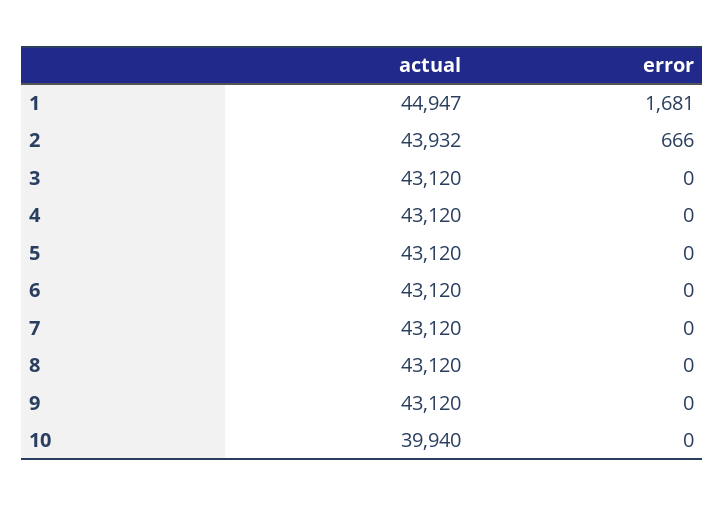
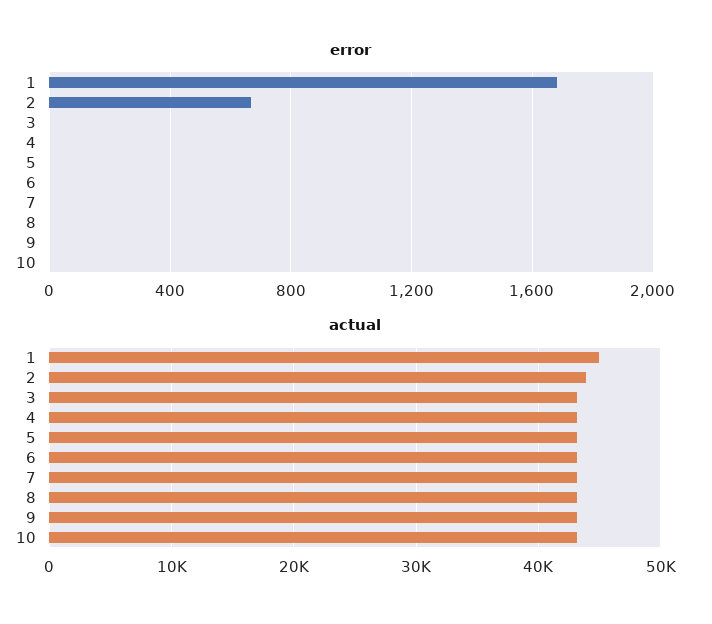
actual, 10: 39940 -> 43000

